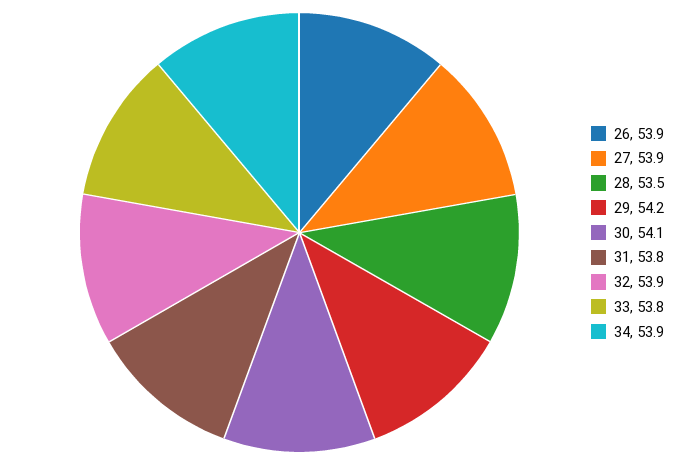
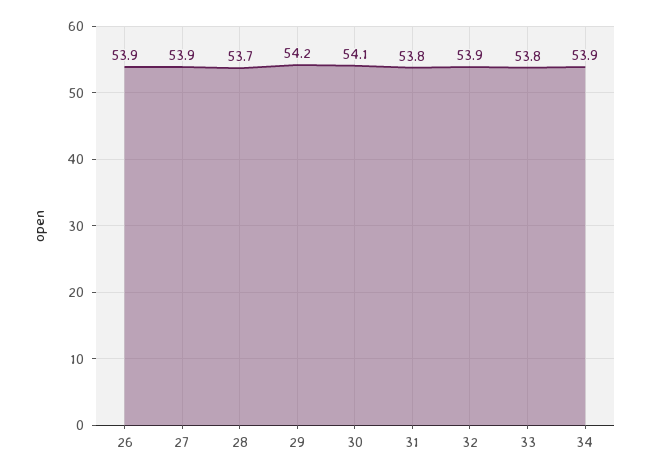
28: 53.5 -> 53.7

